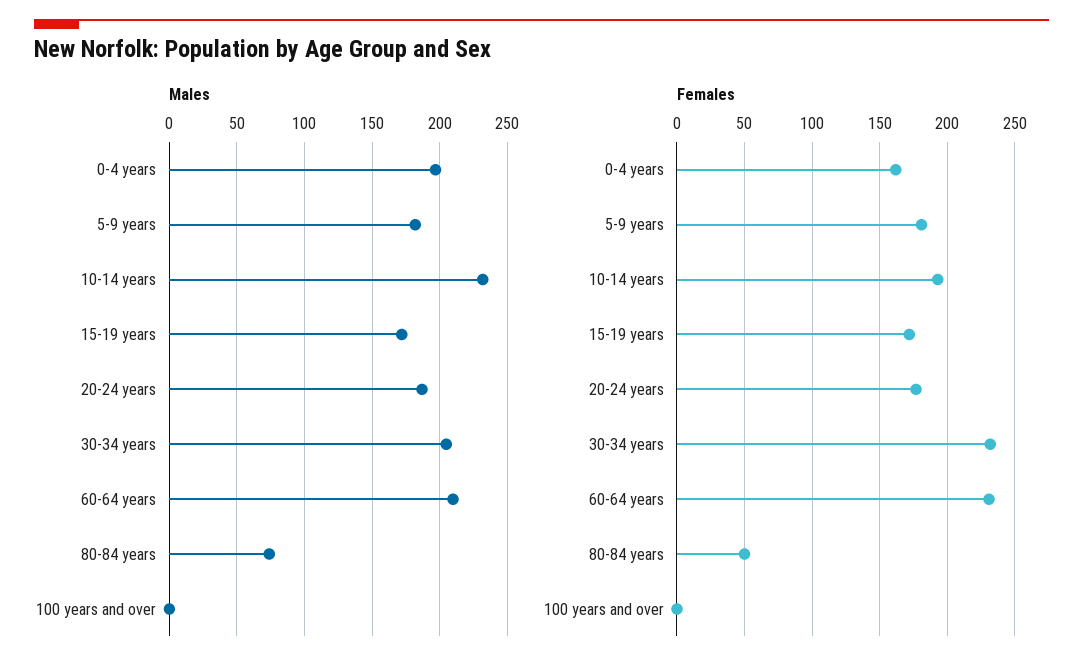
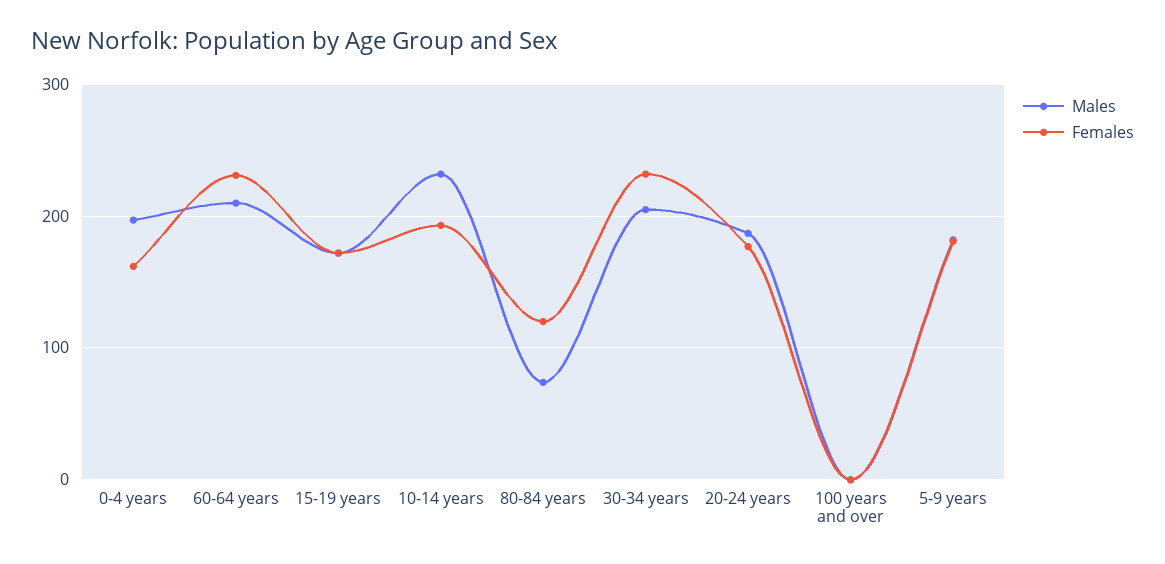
Females, 80-84 years: 50 -> 120

